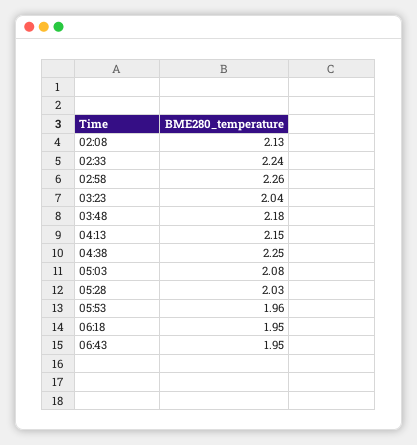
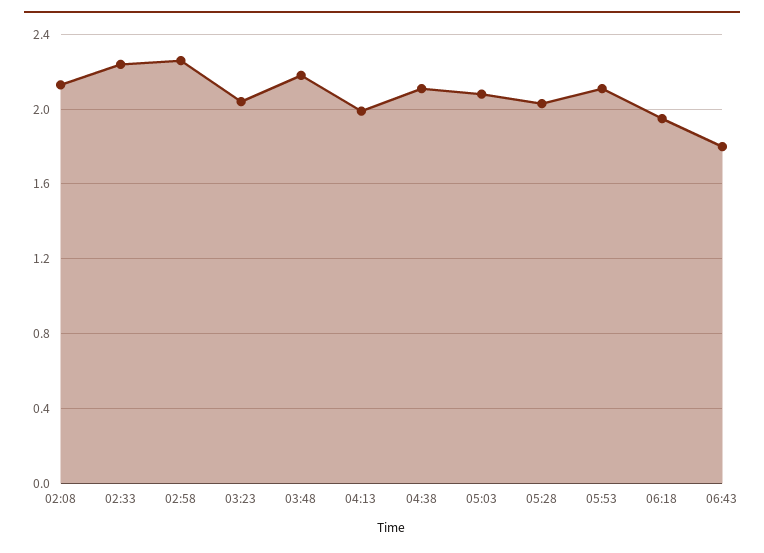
04:13: 2.15 -> 2
04:38: 2.25 -> 2.1
05:53: 1.96 -> 2.1
06:43: 1.95 -> 1.8

